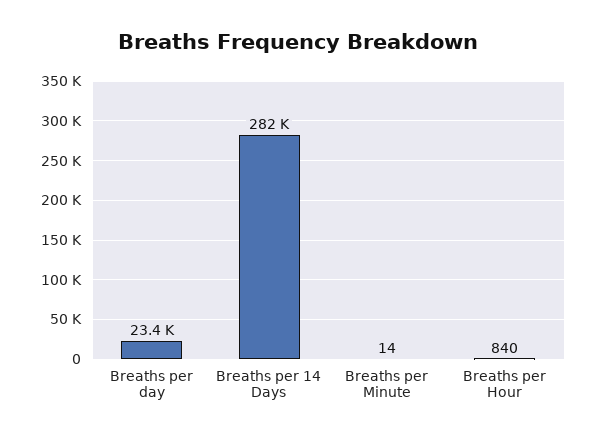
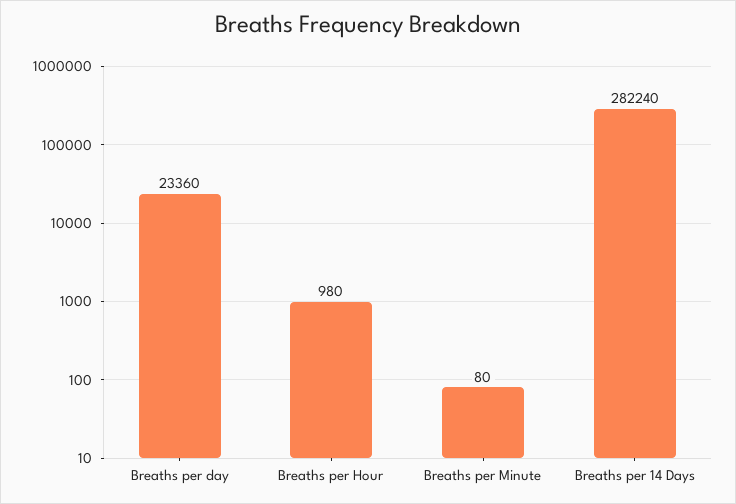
Breaths per Minute: 14 -> 80
Breaths per Hour: 840 -> 980

